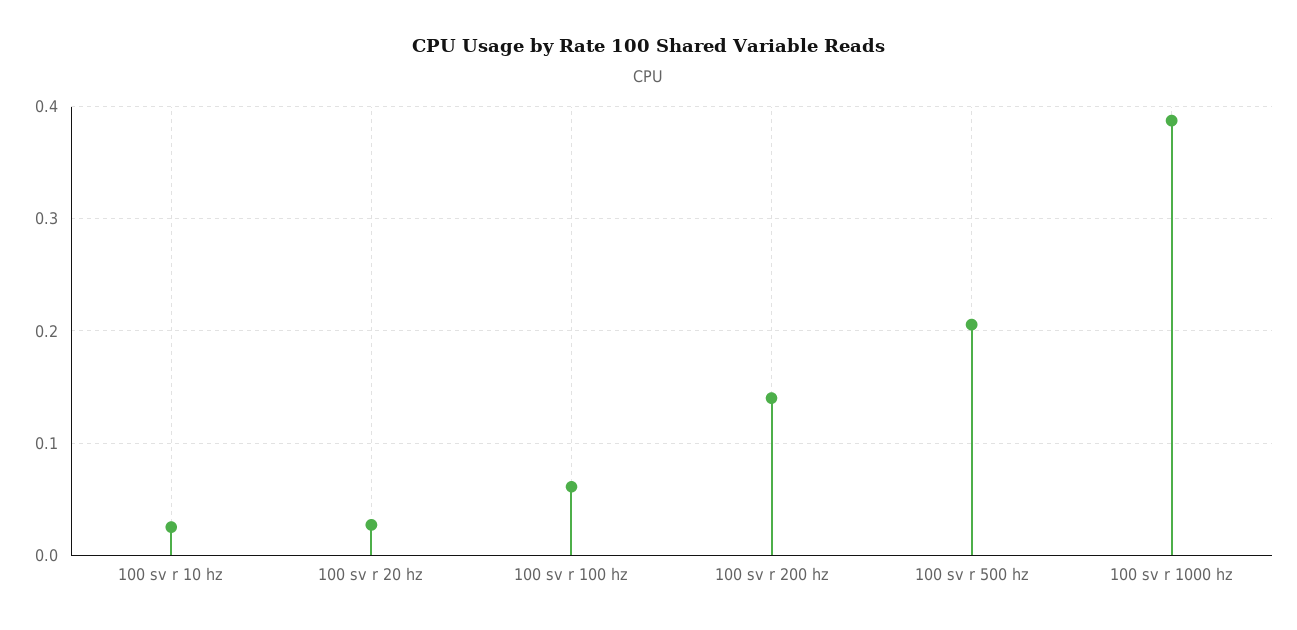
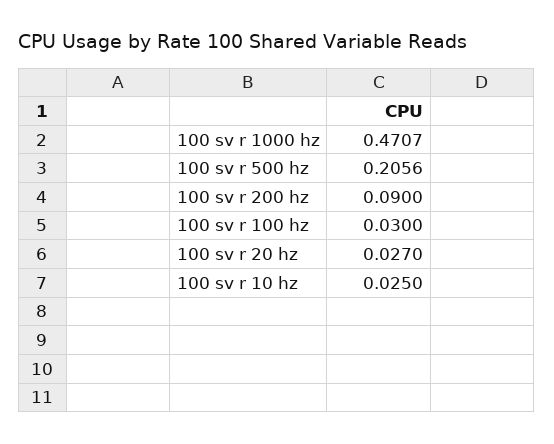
100 sv r 100 hz: 0.06 -> 0.03
100 sv r 200 hz: 0.14 -> 0.09
100 sv r 1000 hz: 0.39 -> 0.4707

